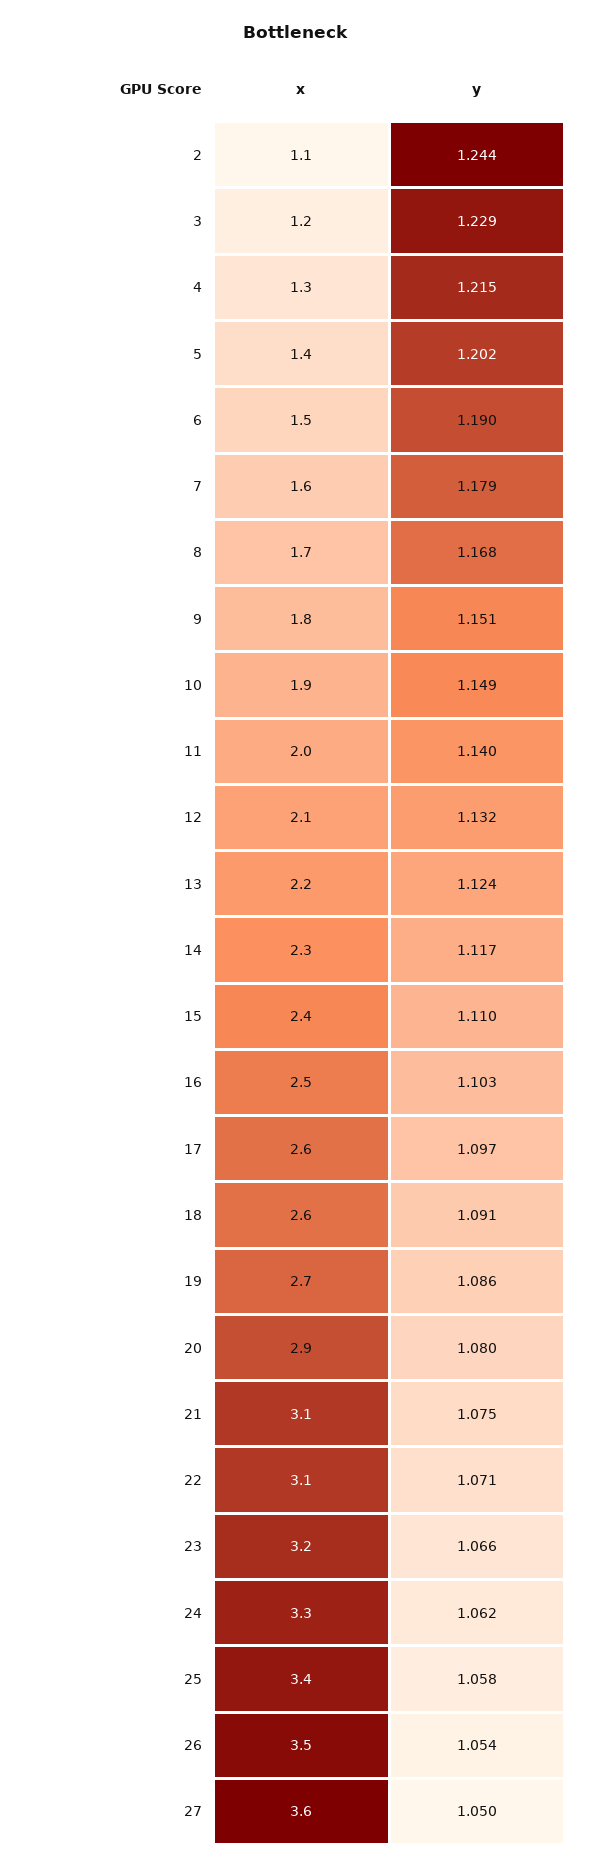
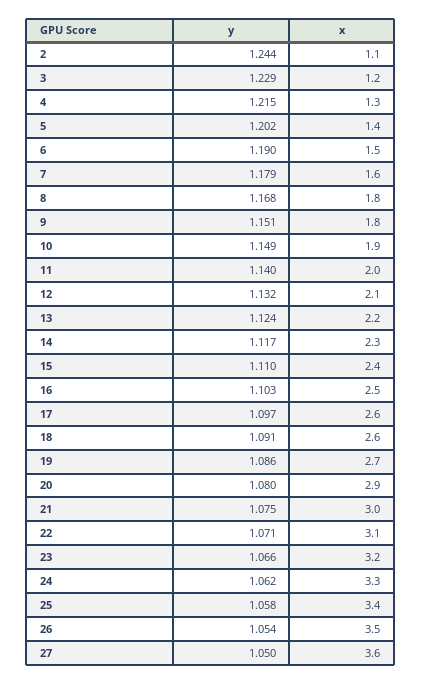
x, 8: 1.7 -> 1.8
x, 21: 3.1 -> 3

